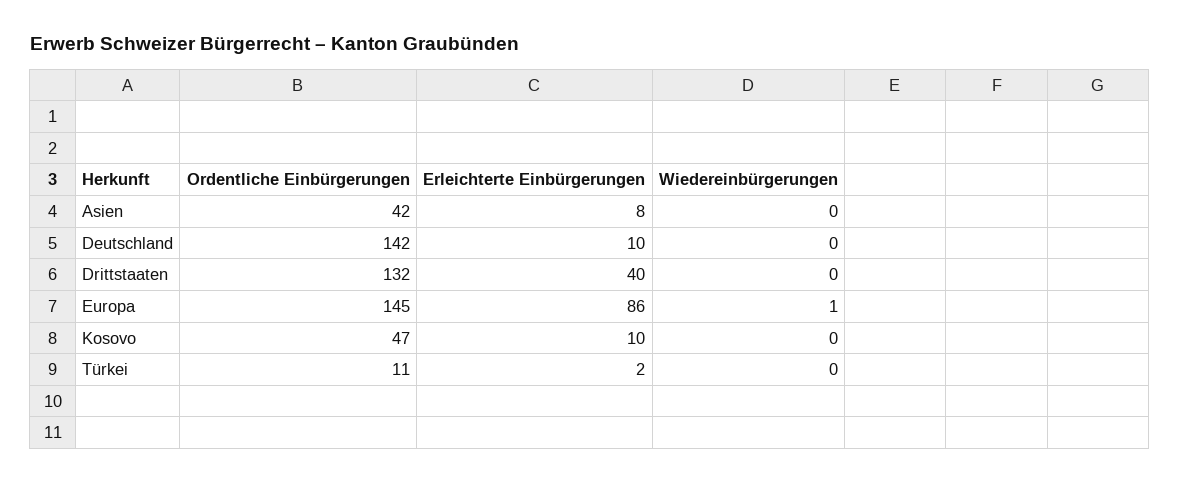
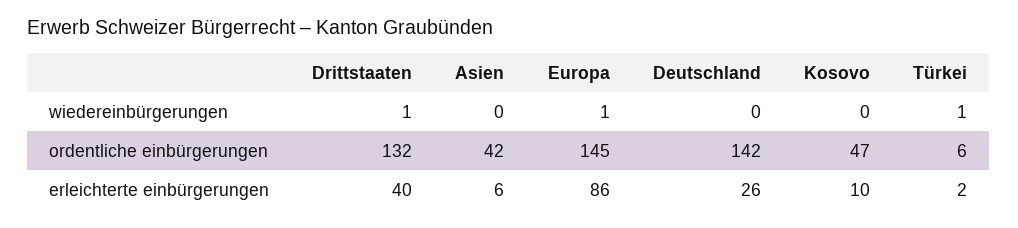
Erleichterte Einbürgerungen, Asien: 8 -> 6
Erleichterte Einbürgerungen, Deutschland: 10 -> 26
Wiedereinbürgerungen, Drittstaaten: 0 -> 1
Ordentliche Einbürgerungen, Türkei: 11 -> 6
Wiedereinbürgerungen, Türkei: 0 -> 1

